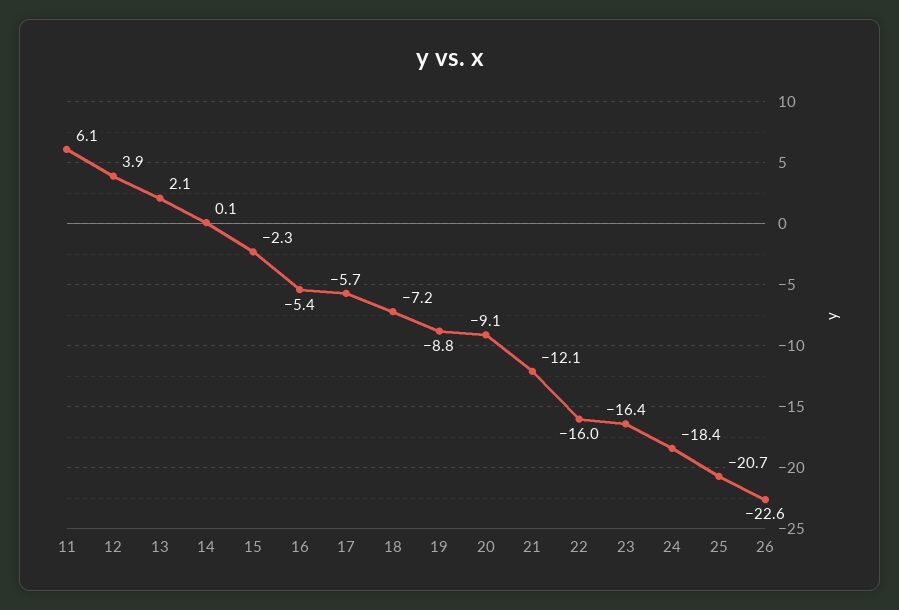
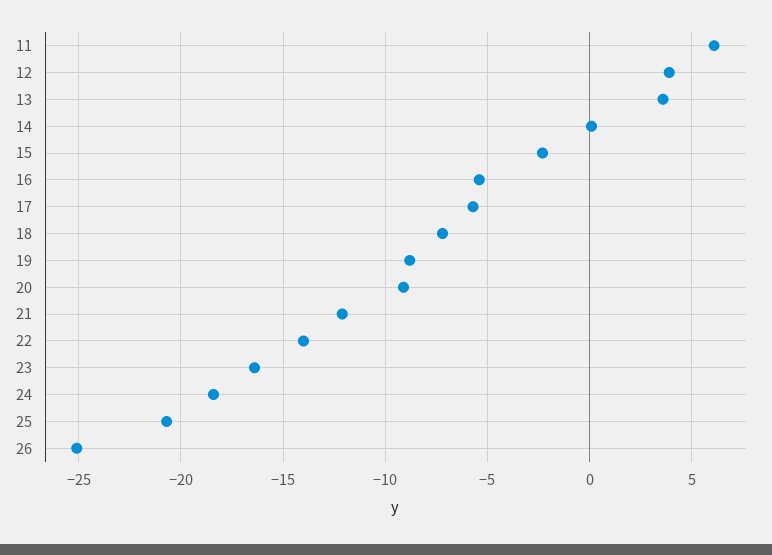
13: 2.1 -> 3.5
22: -16 -> -14
26: -22.6 -> -25

